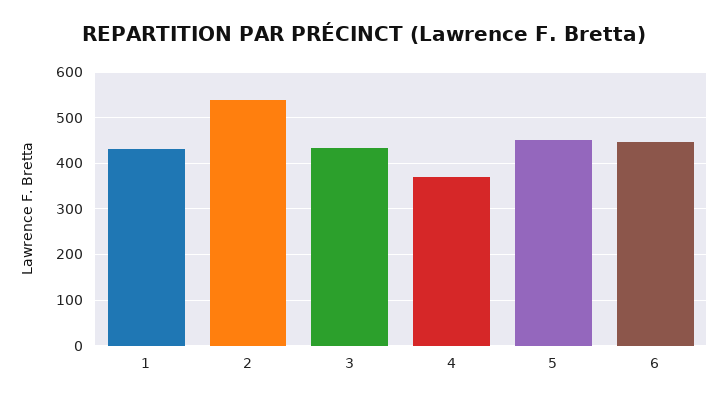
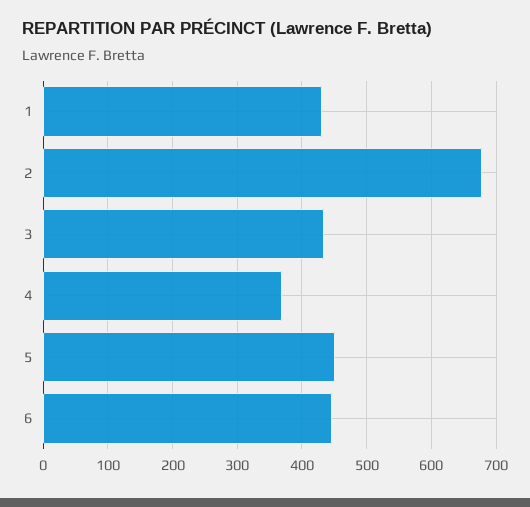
2: 540 -> 680

